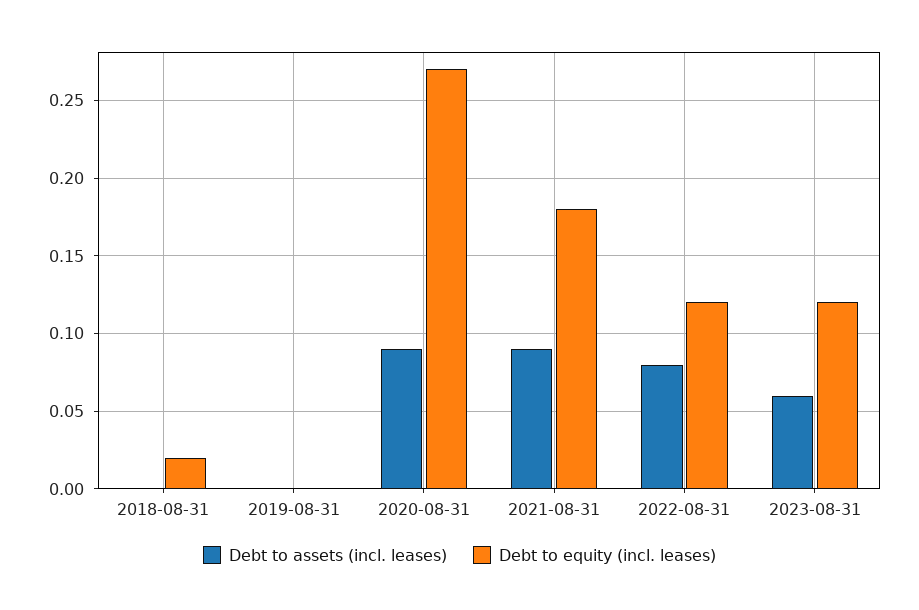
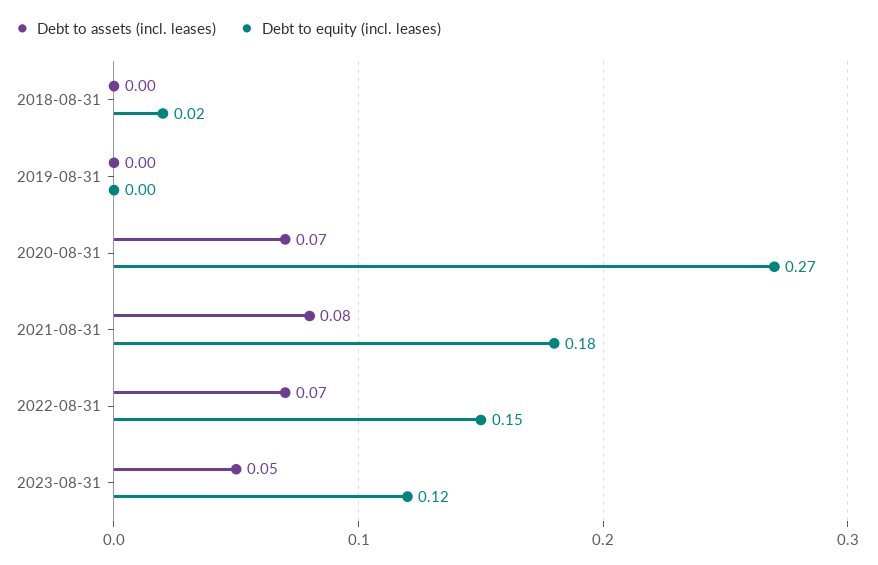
Debt to assets (incl. leases), 2020-08-31: 0.09 -> 0.07
Debt to assets (incl. leases), 2021-08-31: 0.09 -> 0.08
Debt to assets (incl. leases), 2022-08-31: 0.08 -> 0.07
Debt to equity (incl. leases), 2022-08-31: 0.12 -> 0.15
Debt to assets (incl. leases), 2023-08-31: 0.06 -> 0.05

